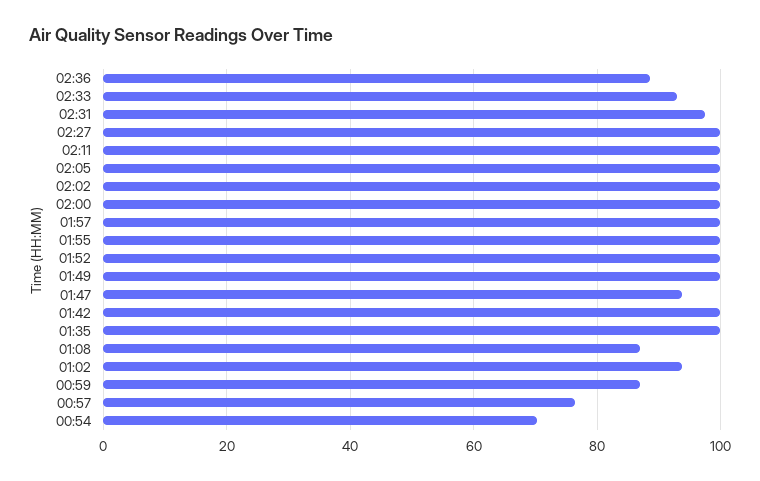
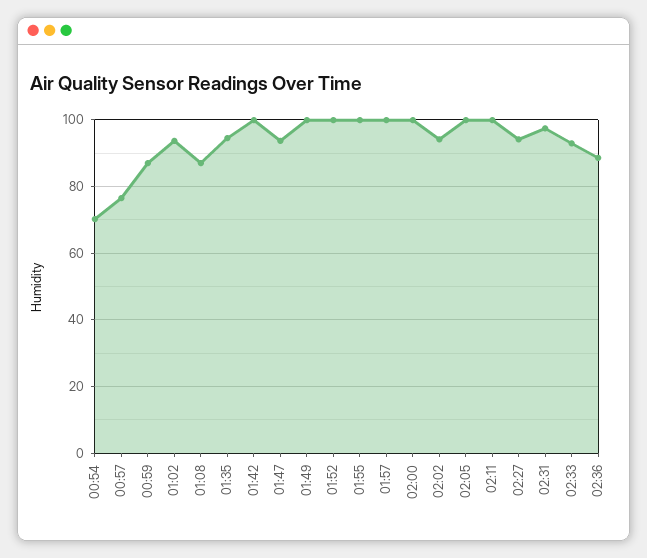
02:27: 100 -> 94
02:02: 100 -> 94
01:35: 100 -> 94

